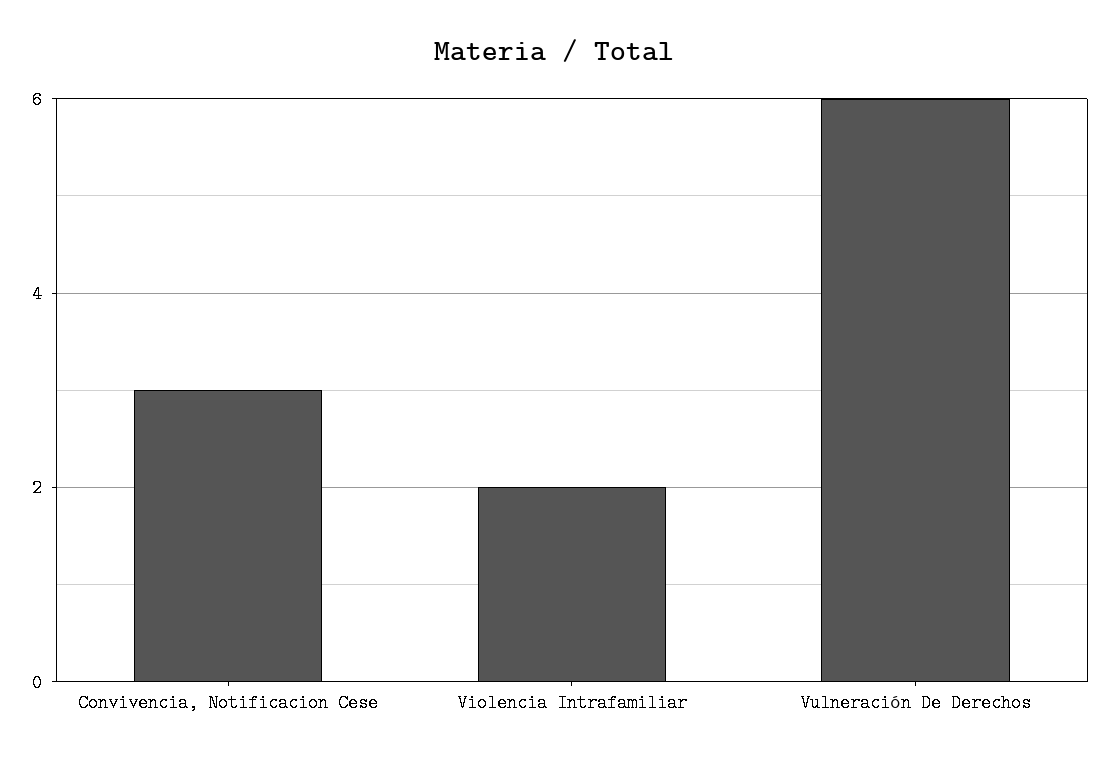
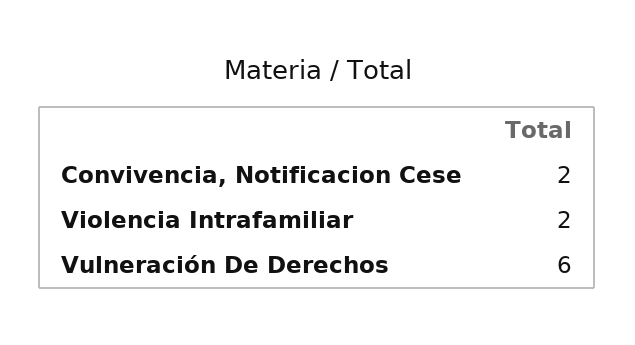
Convivencia, Notificacion Cese: 3 -> 2

